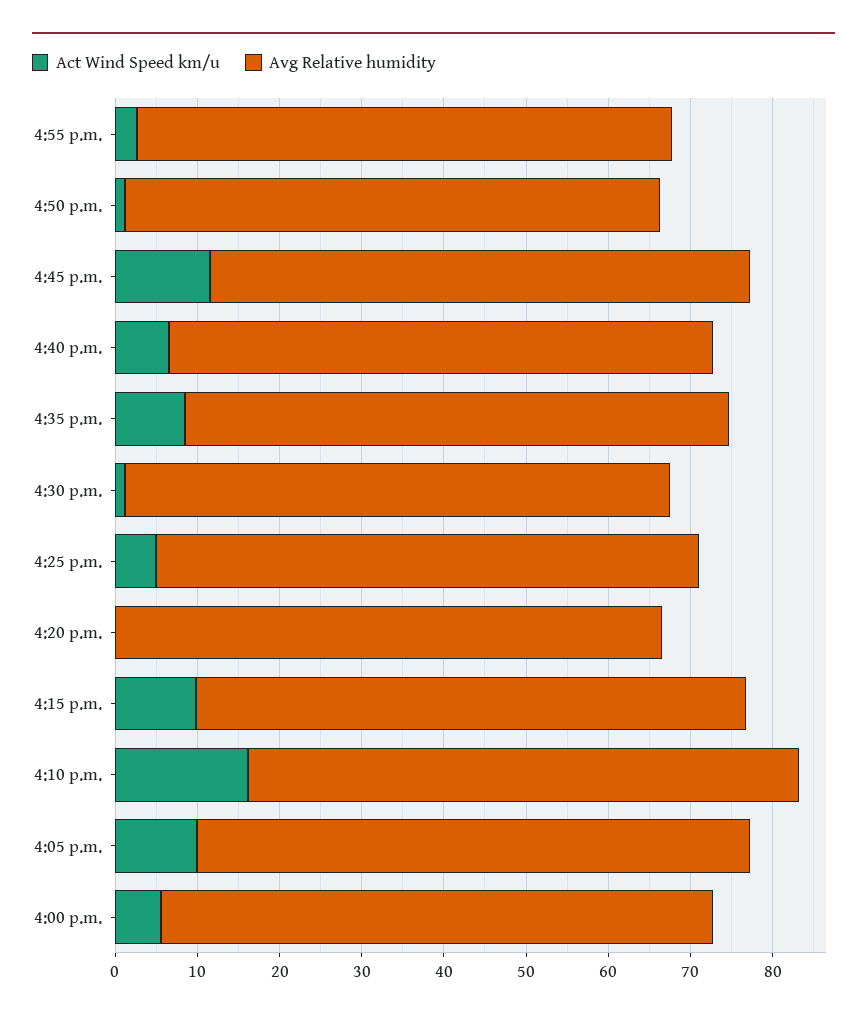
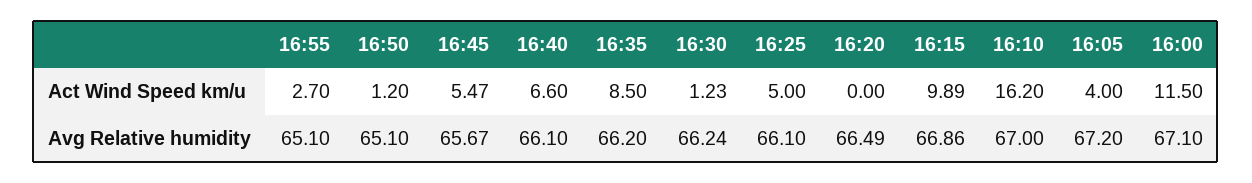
Act Wind Speed km/u, 4:45 p.m.: 12 -> 5.47
Act Wind Speed km/u, 4:05 p.m.: 10 -> 4
Act Wind Speed km/u, 4:00 p.m.: 6 -> 11.5

